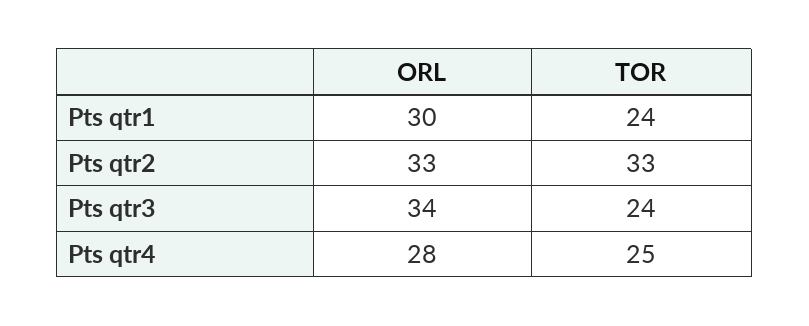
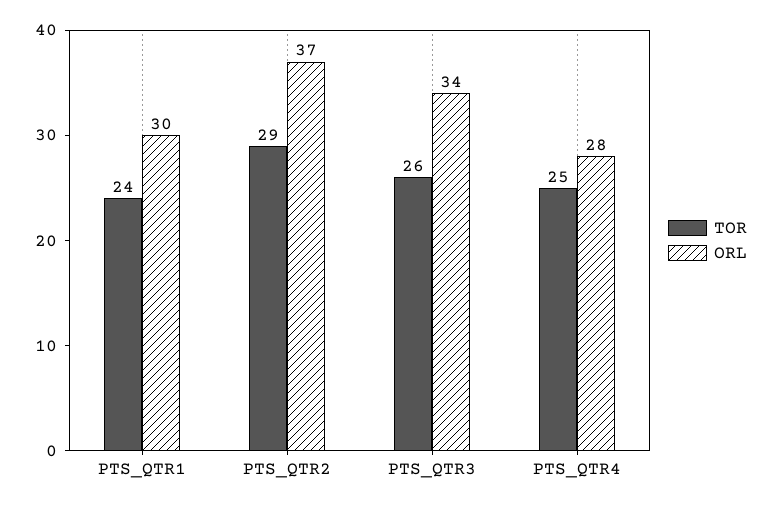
ORL, Pts qtr2: 33 -> 37
TOR, Pts qtr2: 33 -> 29
TOR, Pts qtr3: 24 -> 26

